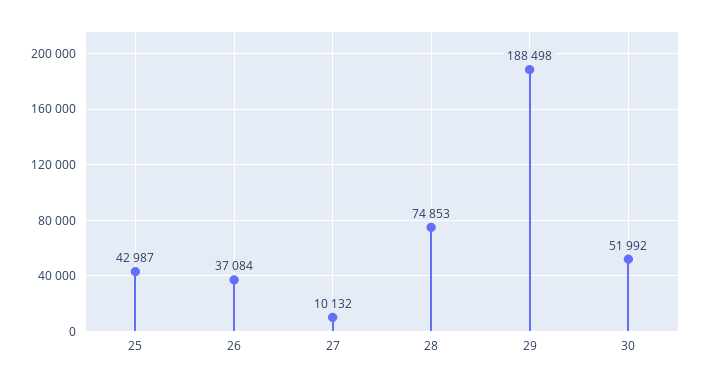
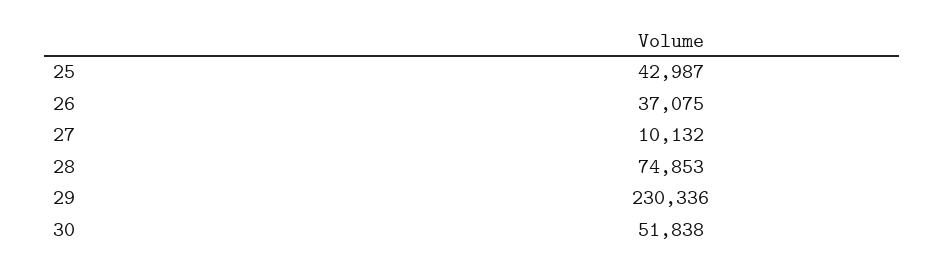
26: 37084 -> 37075
29: 188498 -> 230336
30: 51992 -> 51838

